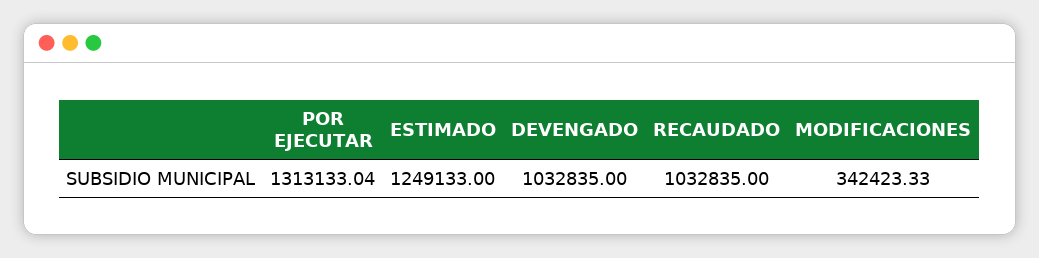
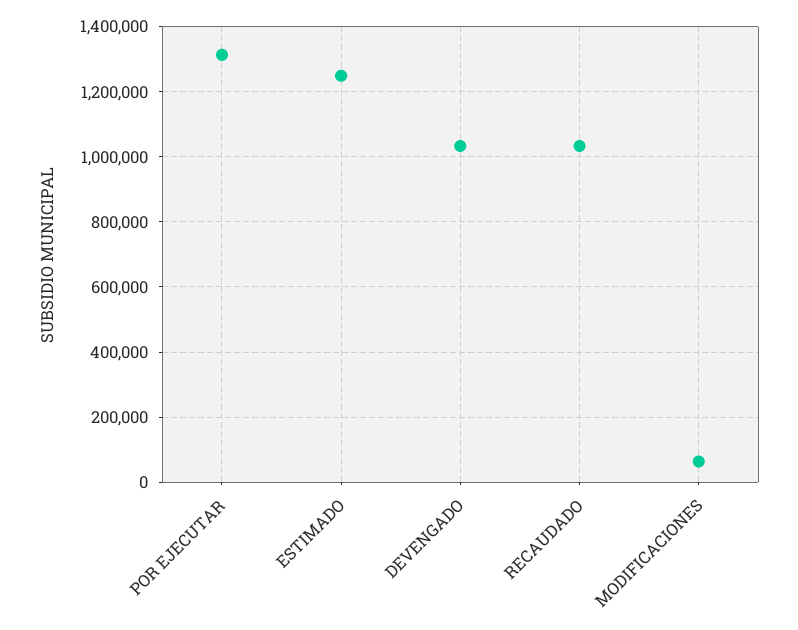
MODIFICACIONES: 342423.33 -> 60000

